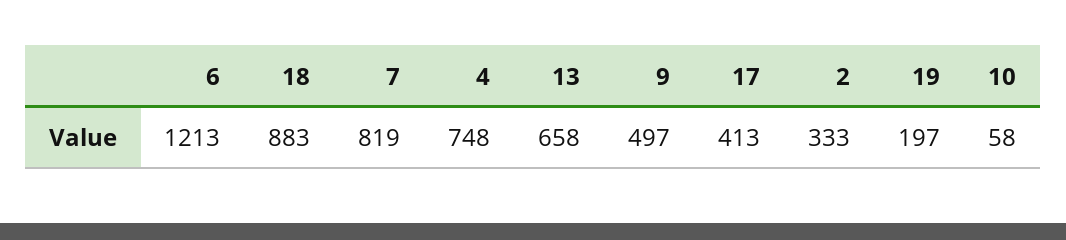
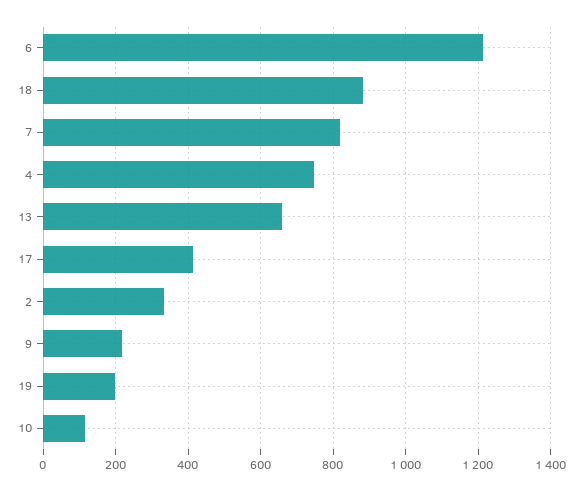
9: 497 -> 220
10: 58 -> 120

